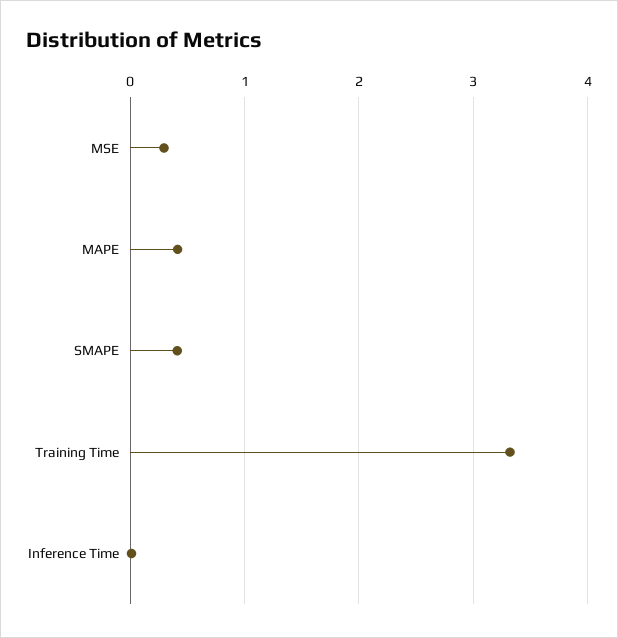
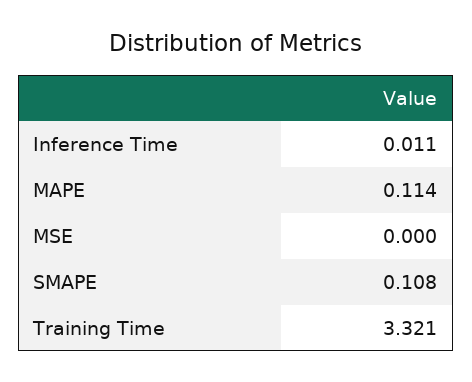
MSE: 0.3 -> 0
MAPE: 0.4 -> 0.114
SMAPE: 0.4 -> 0.108

